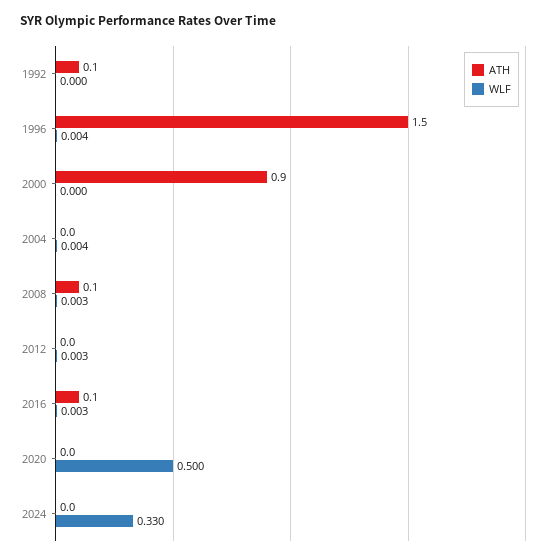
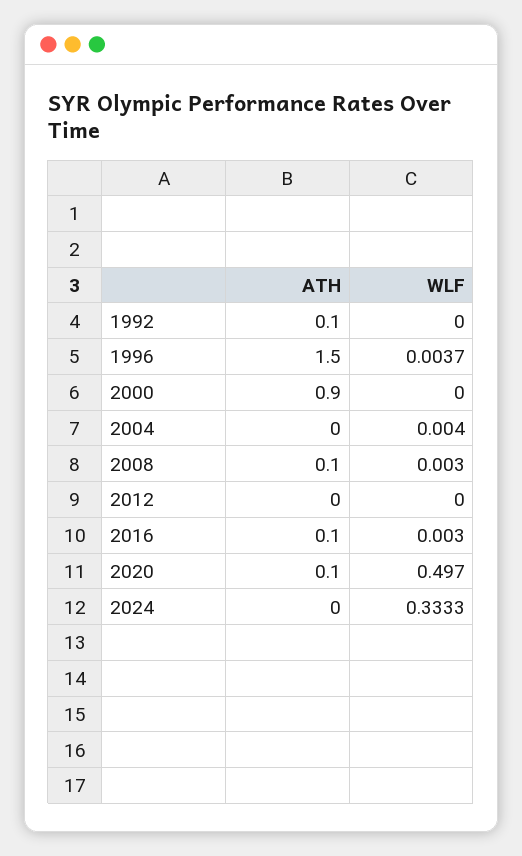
WLF, 2012: 0.003 -> 0
ATH, 2020: 0 -> 0.1
WLF, 2020: 0.5 -> 0.497
WLF, 2024: 0.33 -> 0.3333

